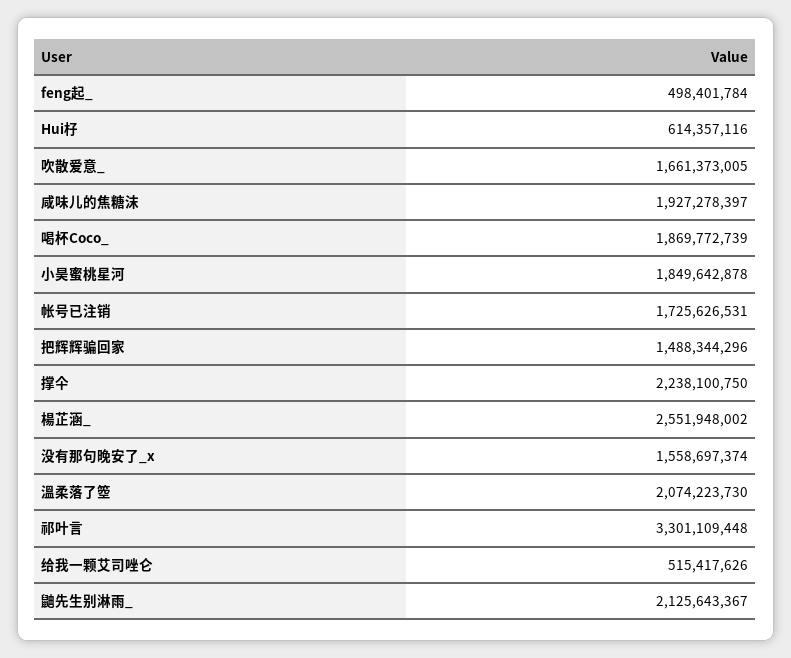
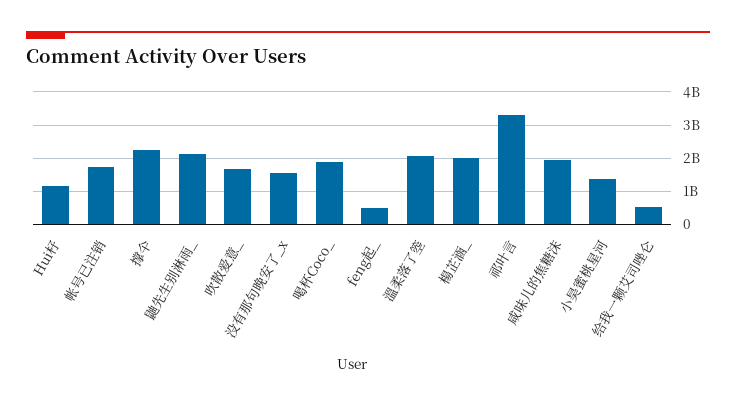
Hui杍: 614357116 -> 1200000000
小昊蜜桃星河: 1849642878 -> 1400000000
把辉辉骗回家: 1488344296 -> none
楊芷涵_: 2551948002 -> 2000000000

